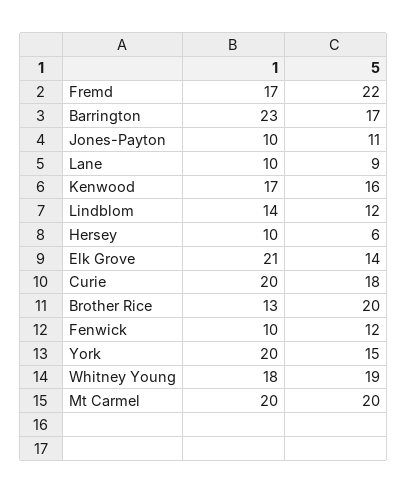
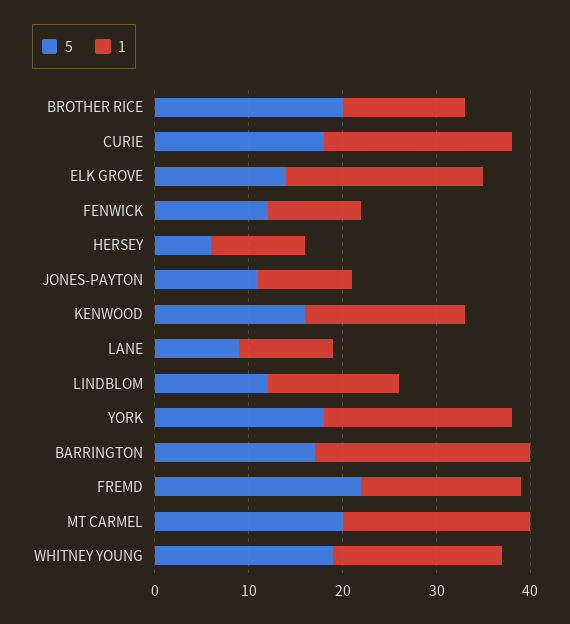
5, York: 15 -> 18

